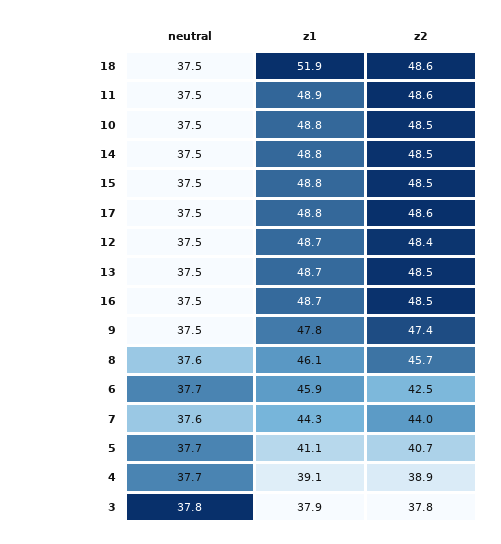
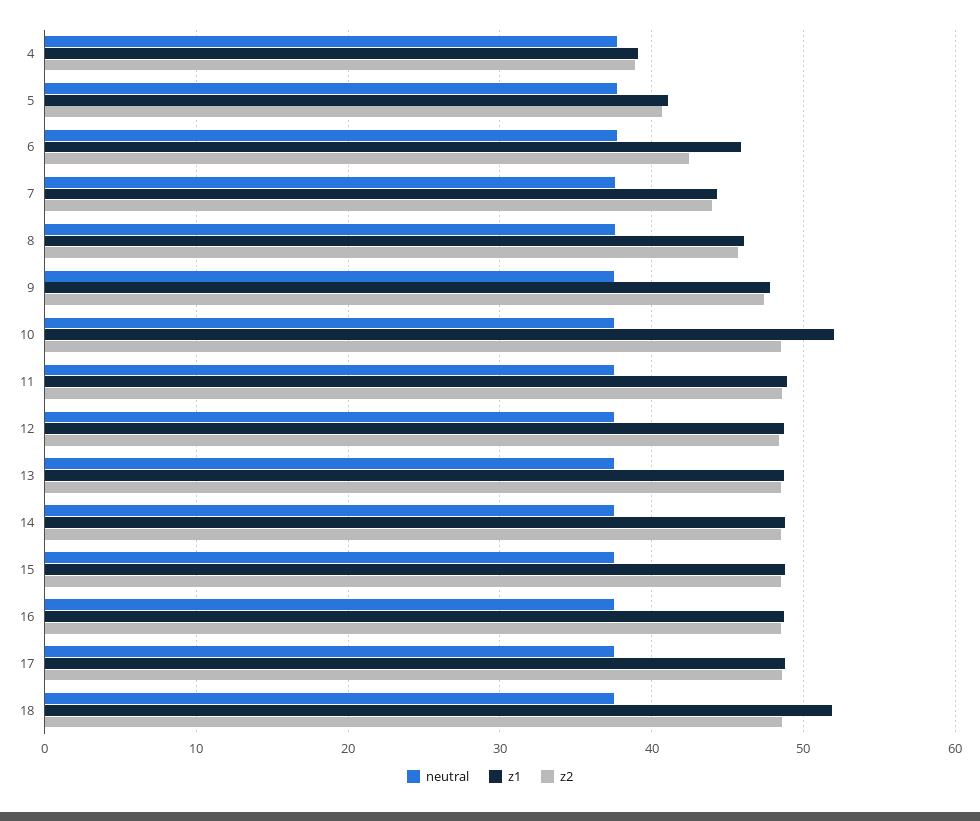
z1, 10: 48.8 -> 52
neutral, 3: 37.8 -> none
z1, 3: 37.9 -> none
z2, 3: 37.8 -> none

